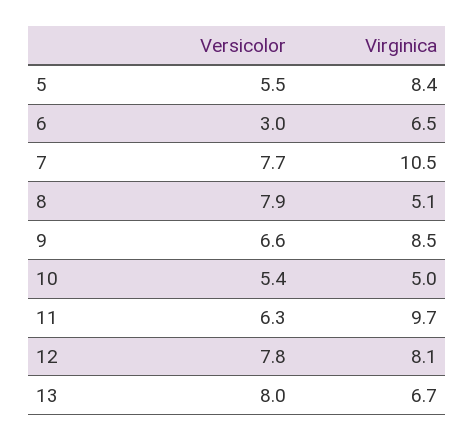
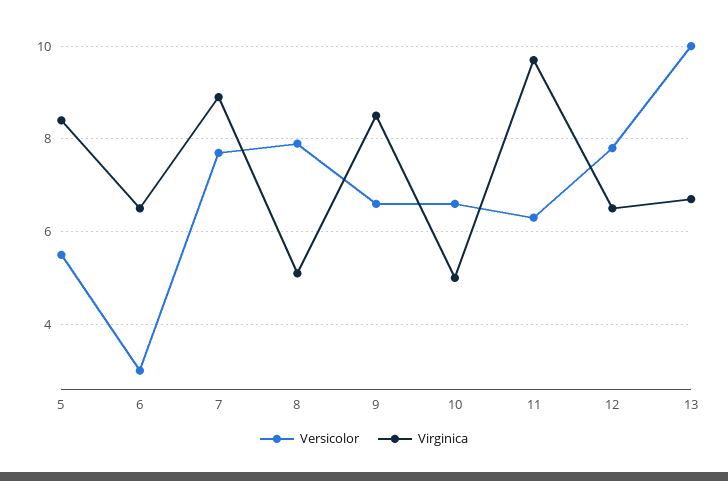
Virginica, 7: 10.5 -> 9
Versicolor, 10: 5.4 -> 6.5
Virginica, 12: 8.1 -> 6.5
Versicolor, 13: 8 -> 10

